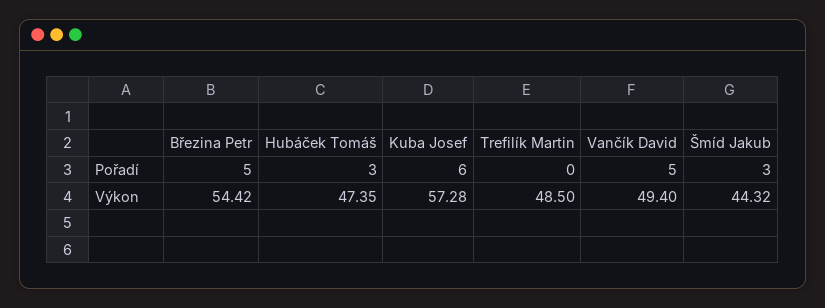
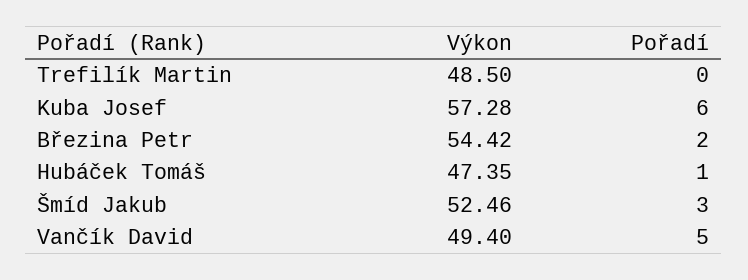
Březina Petr, Pořadí: 5 -> 2
Hubáček Tomáš, Pořadí: 3 -> 1
Šmíd Jakub, Výkon: 44.32 -> 52.46

